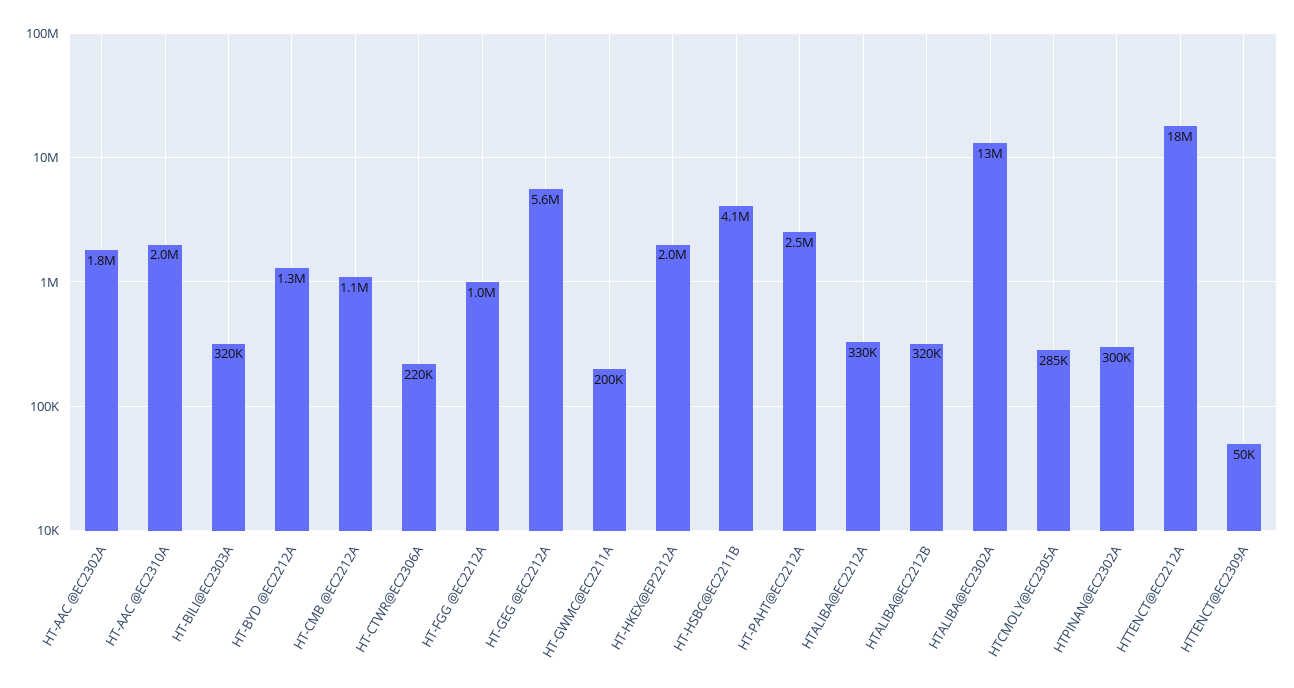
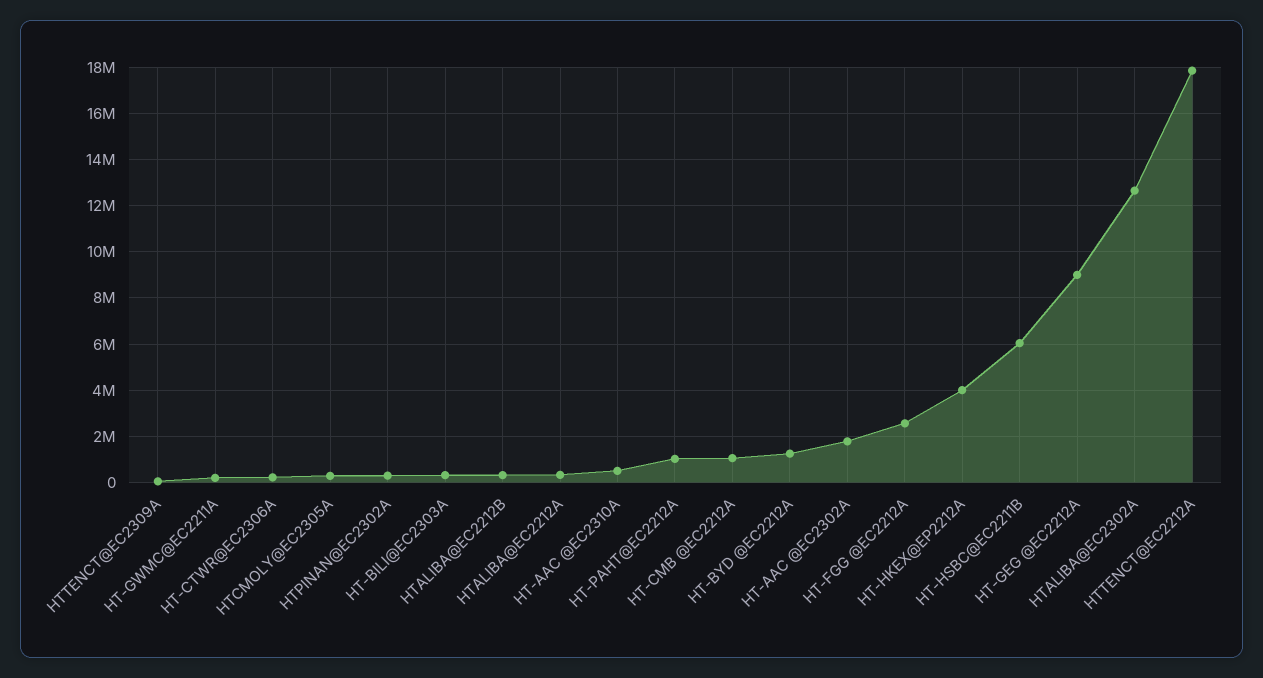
HT-AAC @EC2310A: 2000000 -> 500000
HT-FGG @EC2212A: 1000000 -> 2500000
HT-GEG @EC2212A: 5600000 -> 9000000
HT-HKEX@EP2212A: 2000000 -> 4000000
HT-HSBC@EC2211B: 4100000 -> 6000000
HT-PAHT@EC2212A: 2500000 -> 1000000

